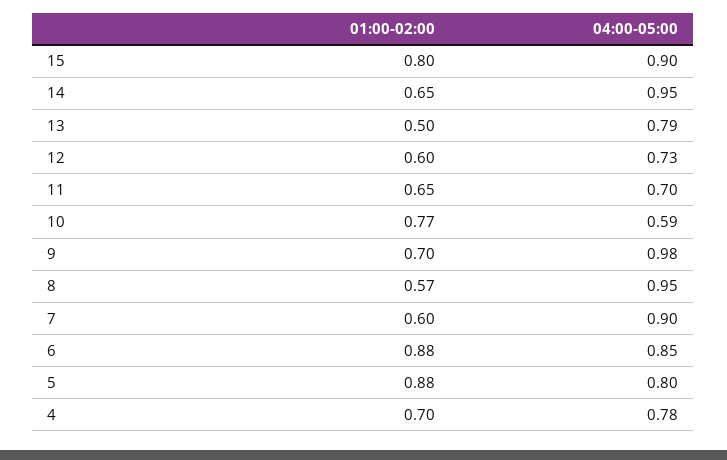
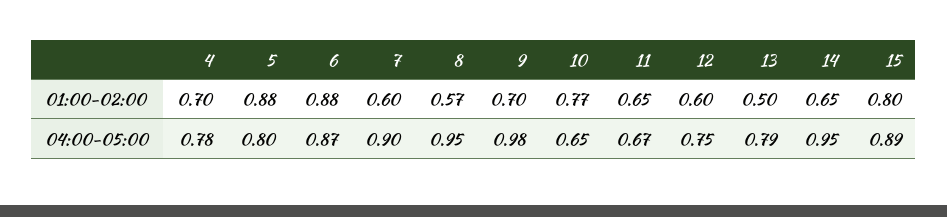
04:00-05:00, 15: 0.9 -> 0.89
04:00-05:00, 12: 0.73 -> 0.75
04:00-05:00, 11: 0.7 -> 0.67
04:00-05:00, 10: 0.59 -> 0.65
04:00-05:00, 6: 0.85 -> 0.87

